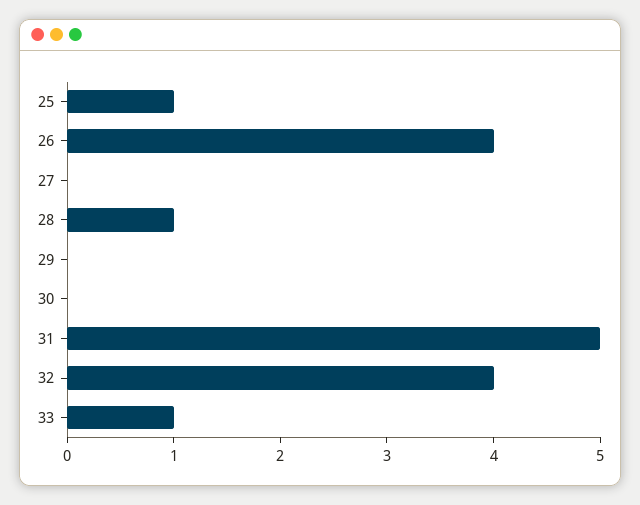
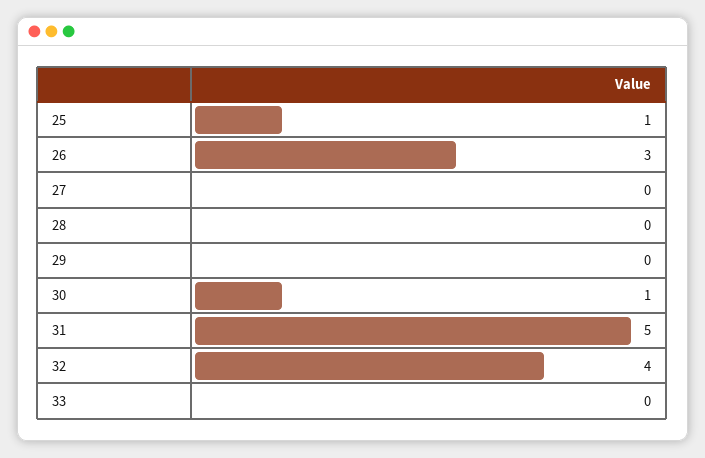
26: 4 -> 3
28: 1 -> 0
30: 0 -> 1
33: 1 -> 0

